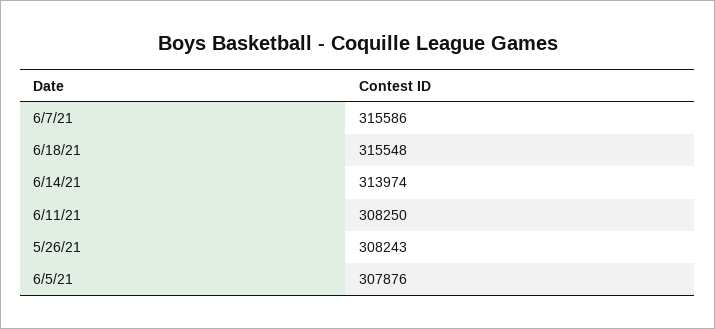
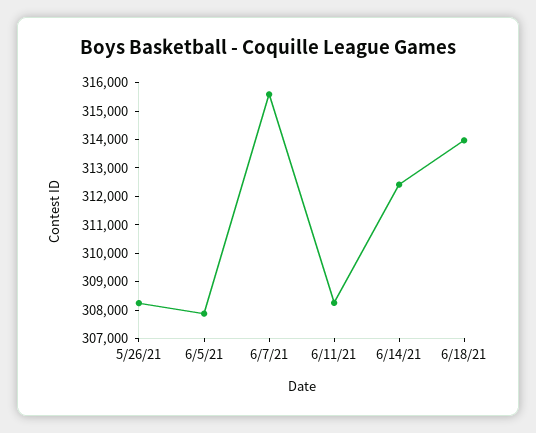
6/18/21: 315548 -> 314000
6/14/21: 313974 -> 312500

